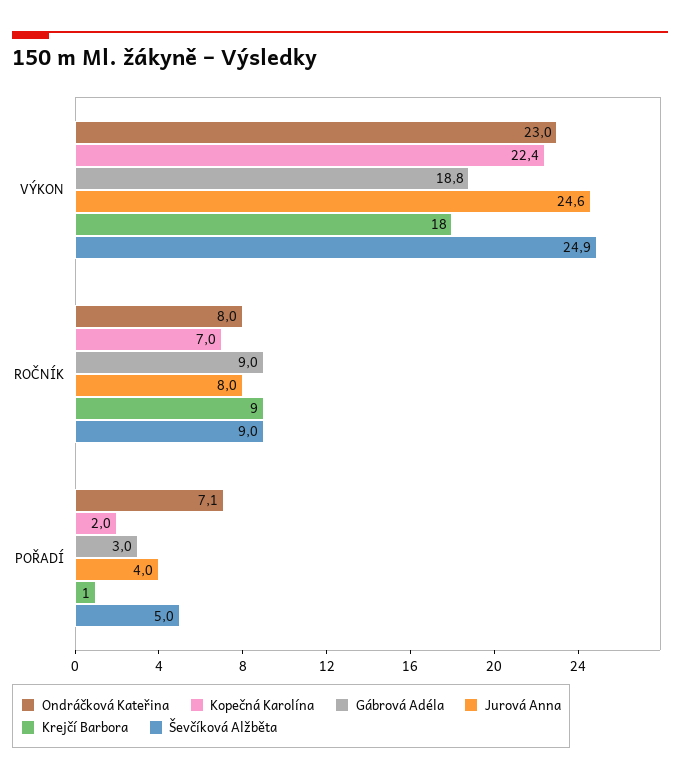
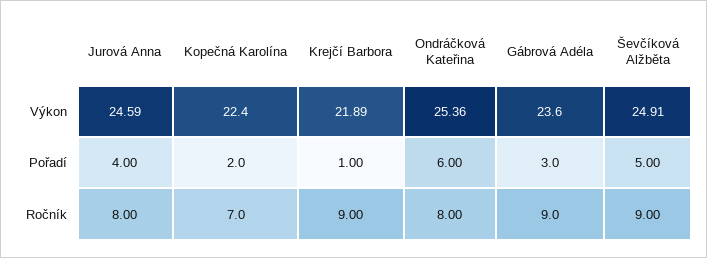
Ondráčková Kateřina, VÝKON: 23 -> 25.36
Gábrová Adéla, VÝKON: 18.8 -> 23.6
Krejčí Barbora, VÝKON: 18 -> 21.89
Ondráčková Kateřina, POŘADÍ: 7.1 -> 6

